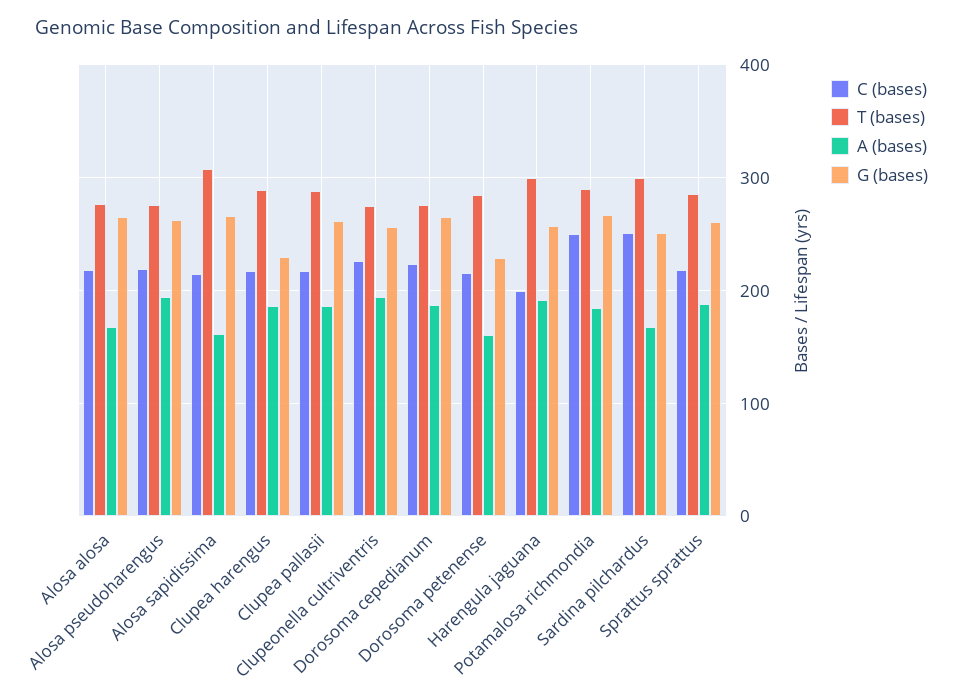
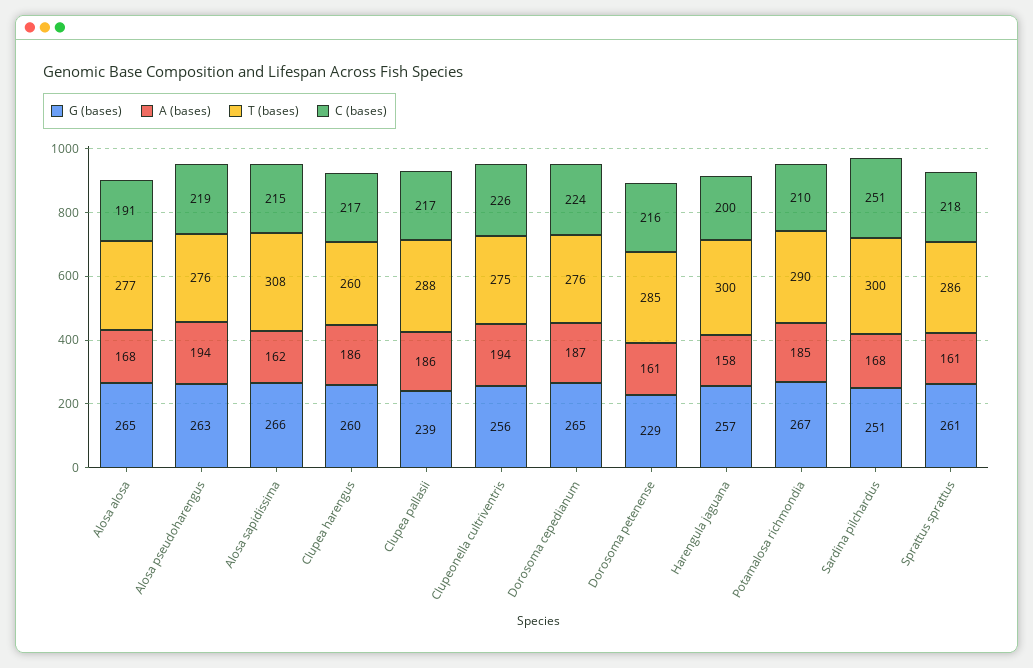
C (bases), Alosa alosa: 220 -> 191
T (bases), Clupea harengus: 290 -> 260
G (bases), Clupea harengus: 230 -> 260
G (bases), Clupea pallasii: 260 -> 239
A (bases), Harengula jaguana: 190 -> 158
C (bases), Potamalosa richmondia: 250 -> 210
A (bases), Sprattus sprattus: 190 -> 161

